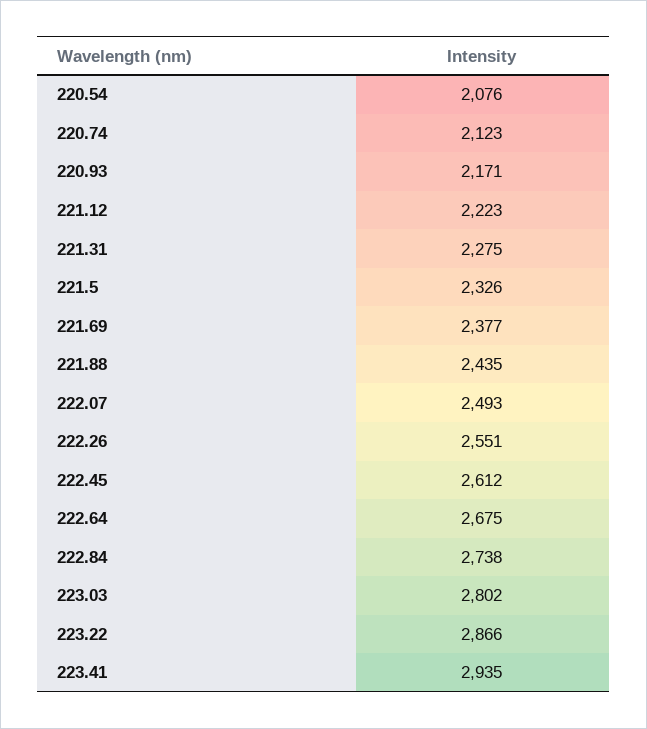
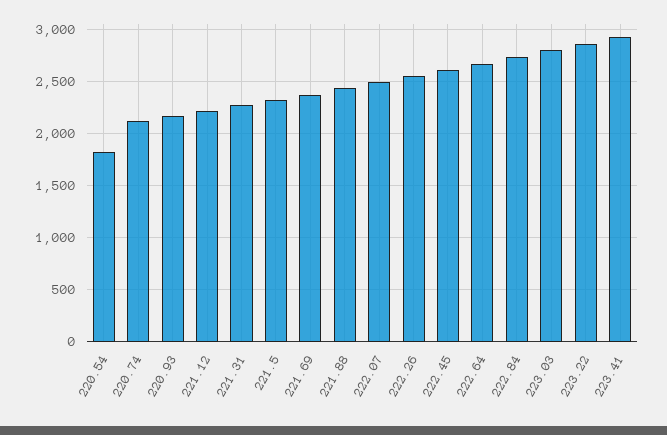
220.54: 2076 -> 1800

